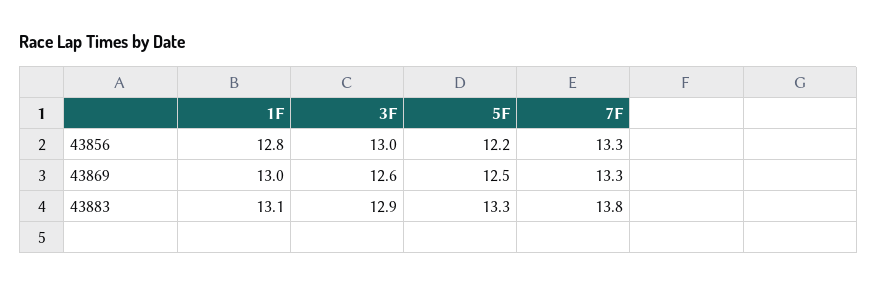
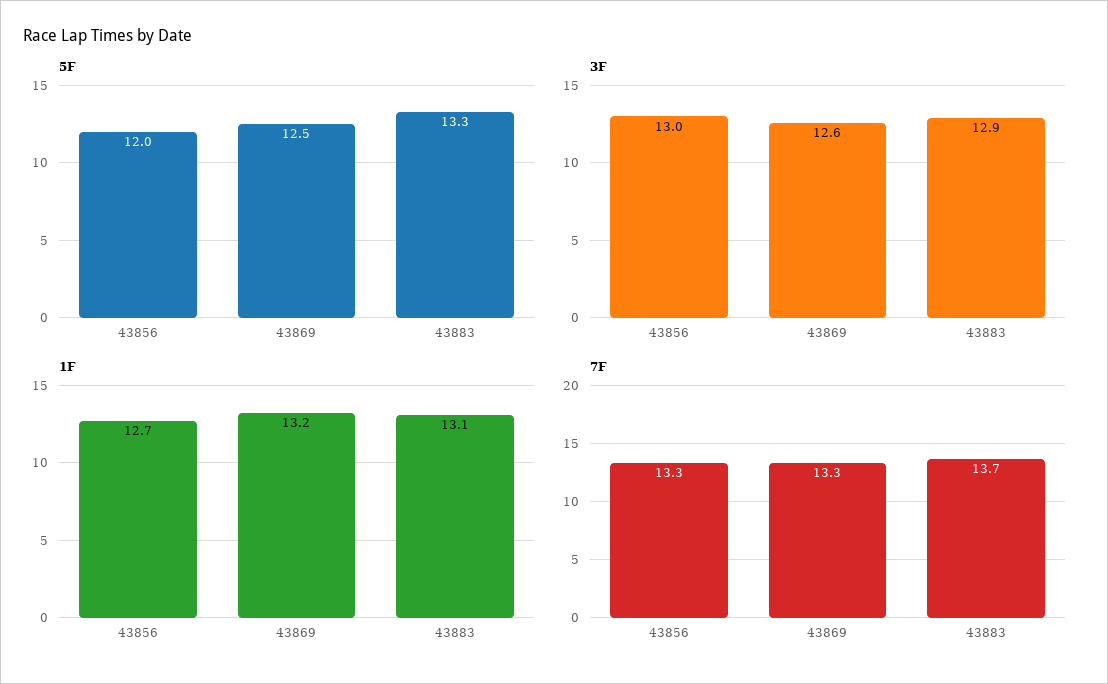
1F, 43856: 12.8 -> 12.7
5F, 43856: 12.2 -> 12
1F, 43869: 13 -> 13.2
7F, 43883: 13.8 -> 13.7

